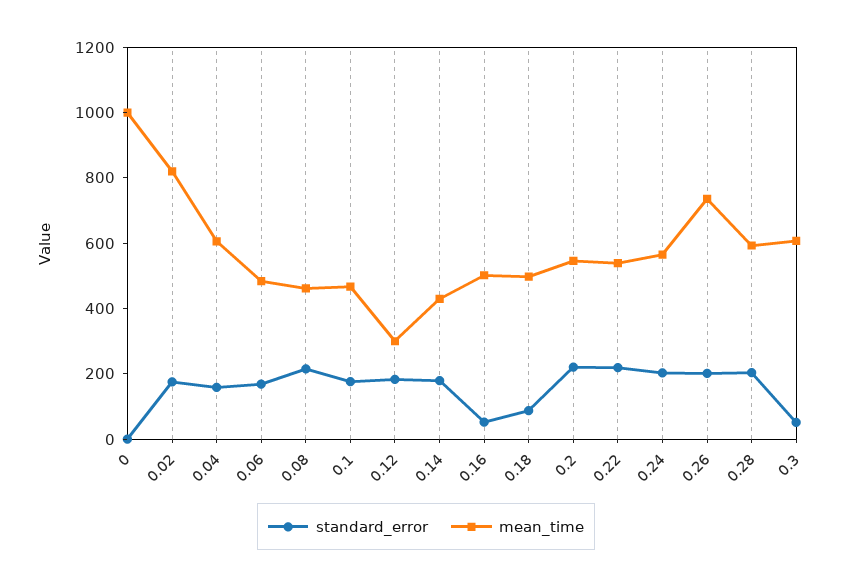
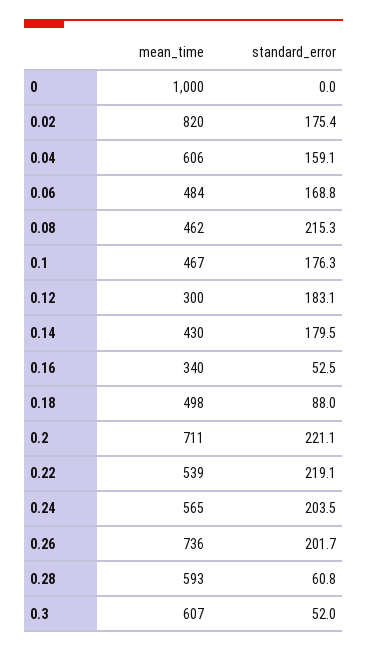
mean_time, 0.16: 500 -> 340
mean_time, 0.2: 550 -> 711
standard_error, 0.28: 200 -> 60.8

